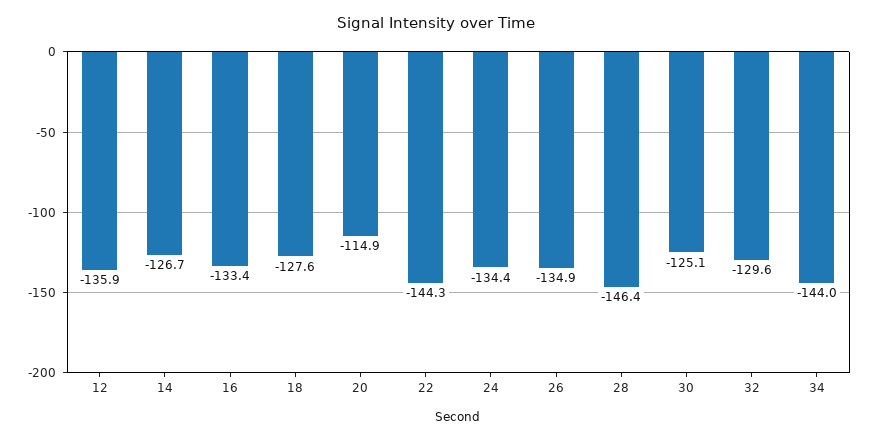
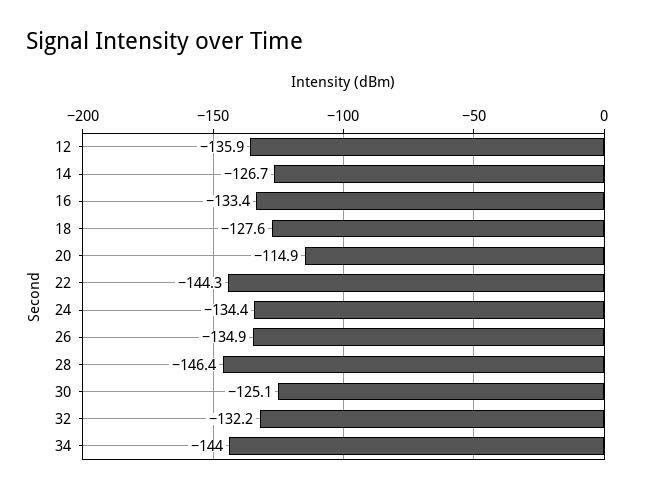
32: -129.6 -> -132.2

